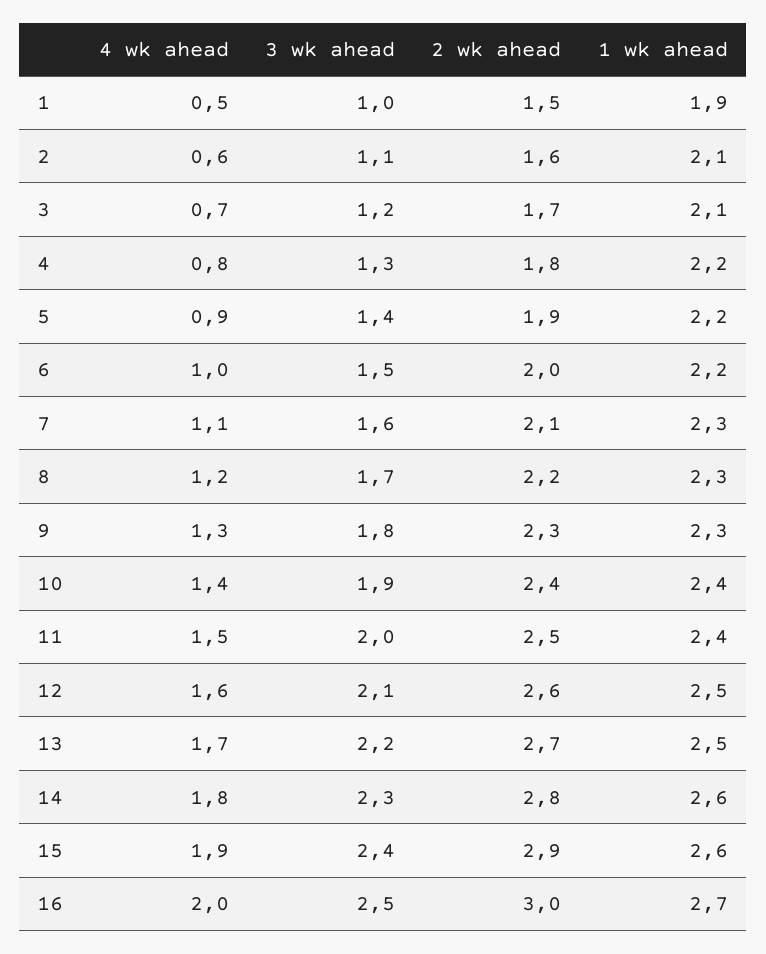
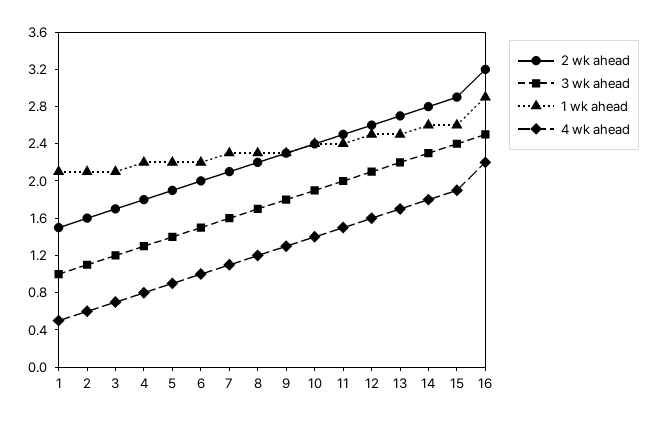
1 wk ahead, 1: 1.9 -> 2.1
4 wk ahead, 16: 2 -> 2.2
2 wk ahead, 16: 3 -> 3.2
1 wk ahead, 16: 2.7 -> 2.9

